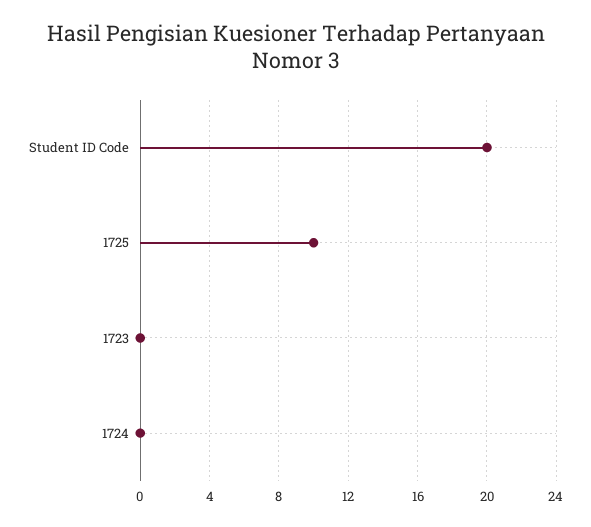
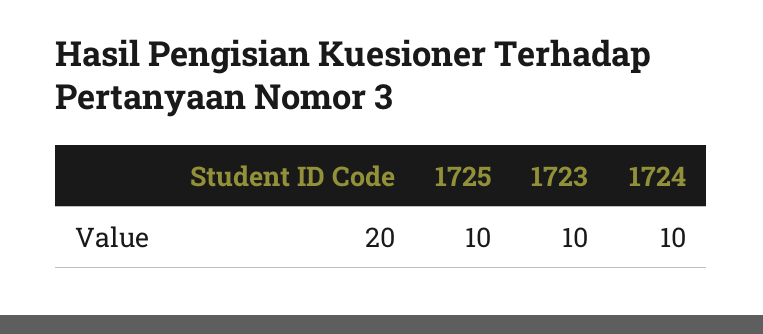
1723: 0 -> 10
1724: 0 -> 10

